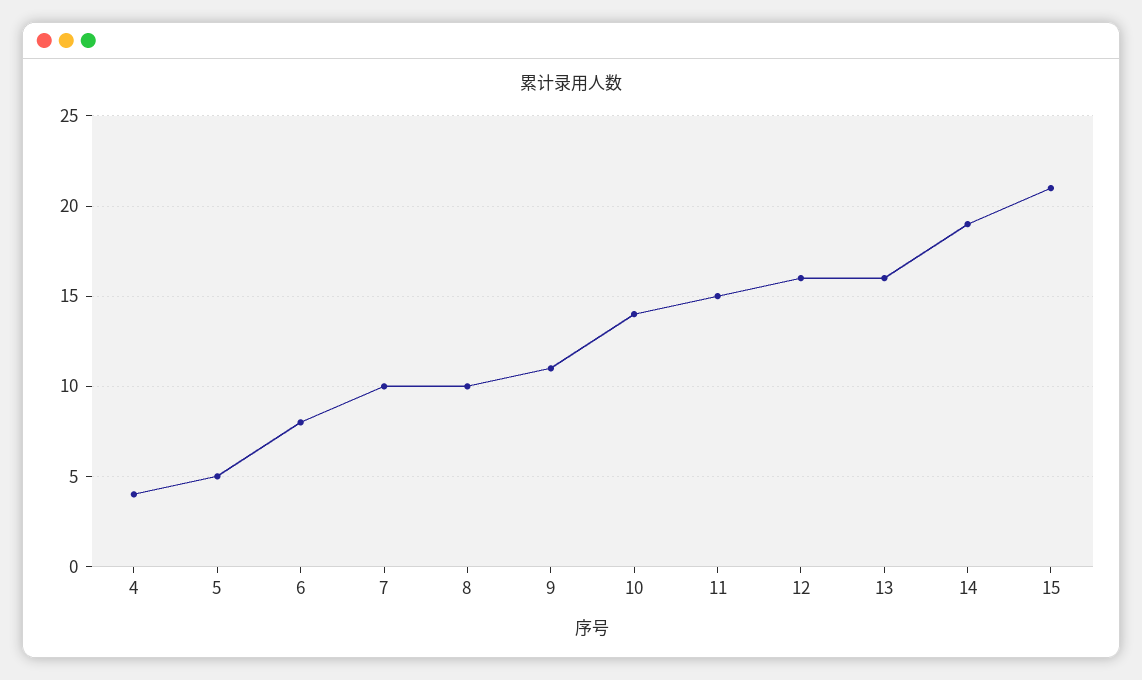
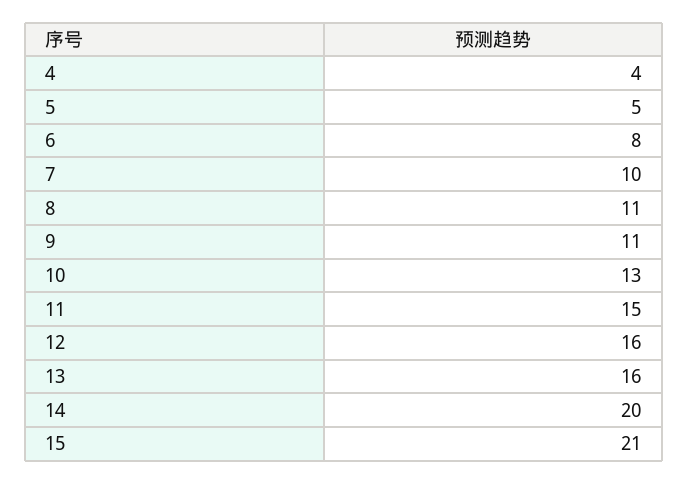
8: 10 -> 11
10: 14 -> 13
14: 19 -> 20

